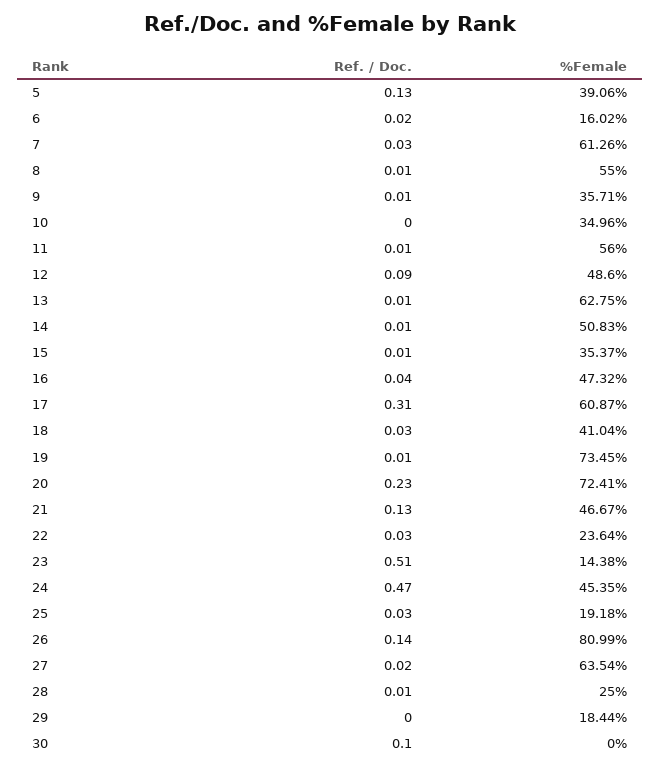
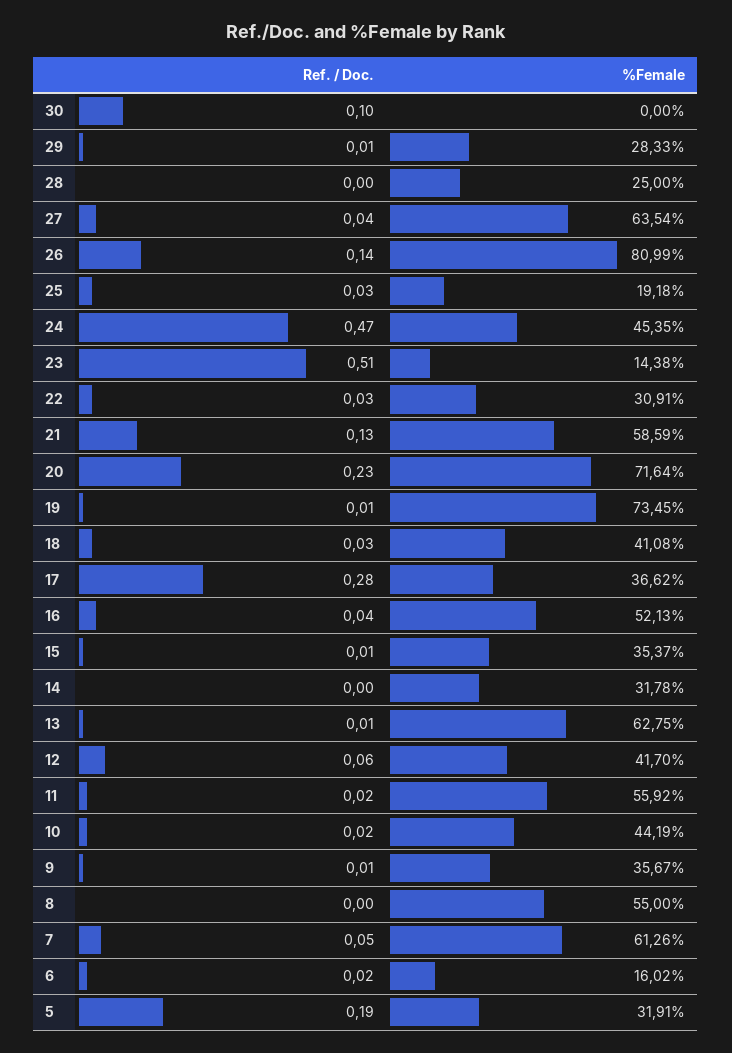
Ref. / Doc., 5: 0.13 -> 0.19
%Female, 5: 39.06 -> 31.91
Ref. / Doc., 7: 0.03 -> 0.05
Ref. / Doc., 8: 0.01 -> 0
%Female, 9: 35.71 -> 35.67
Ref. / Doc., 10: 0 -> 0.02
%Female, 10: 34.96 -> 44.19
Ref. / Doc., 11: 0.01 -> 0.02
%Female, 11: 56 -> 55.92
Ref. / Doc., 12: 0.09 -> 0.06
%Female, 12: 48.6 -> 41.7
Ref. / Doc., 14: 0.01 -> 0
%Female, 14: 50.83 -> 31.78
%Female, 16: 47.32 -> 52.13
Ref. / Doc., 17: 0.31 -> 0.28
%Female, 17: 60.87 -> 36.62
%Female, 18: 41.04 -> 41.08
%Female, 20: 72.41 -> 71.64
%Female, 21: 46.67 -> 58.59
%Female, 22: 23.64 -> 30.91
Ref. / Doc., 27: 0.02 -> 0.04
Ref. / Doc., 28: 0.01 -> 0
Ref. / Doc., 29: 0 -> 0.01
%Female, 29: 18.44 -> 28.33

